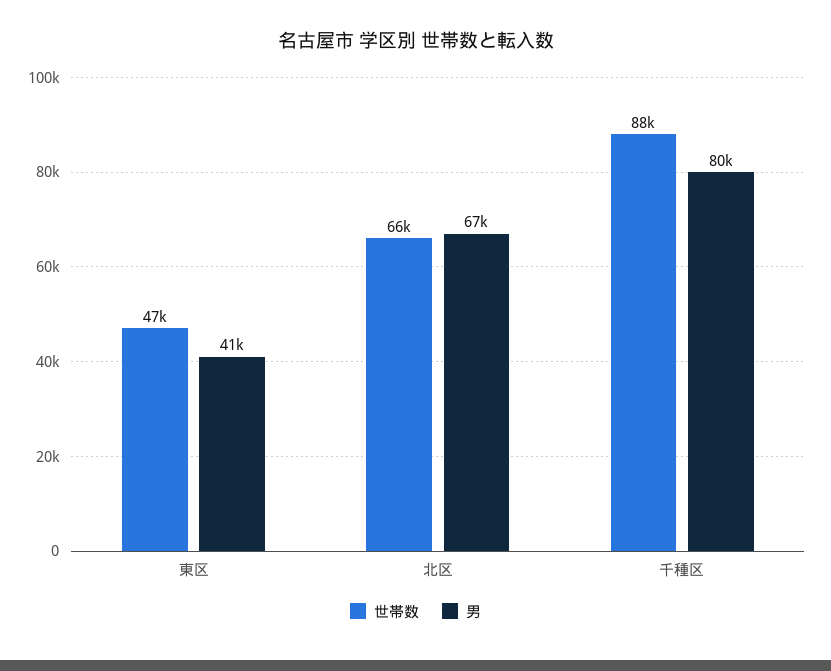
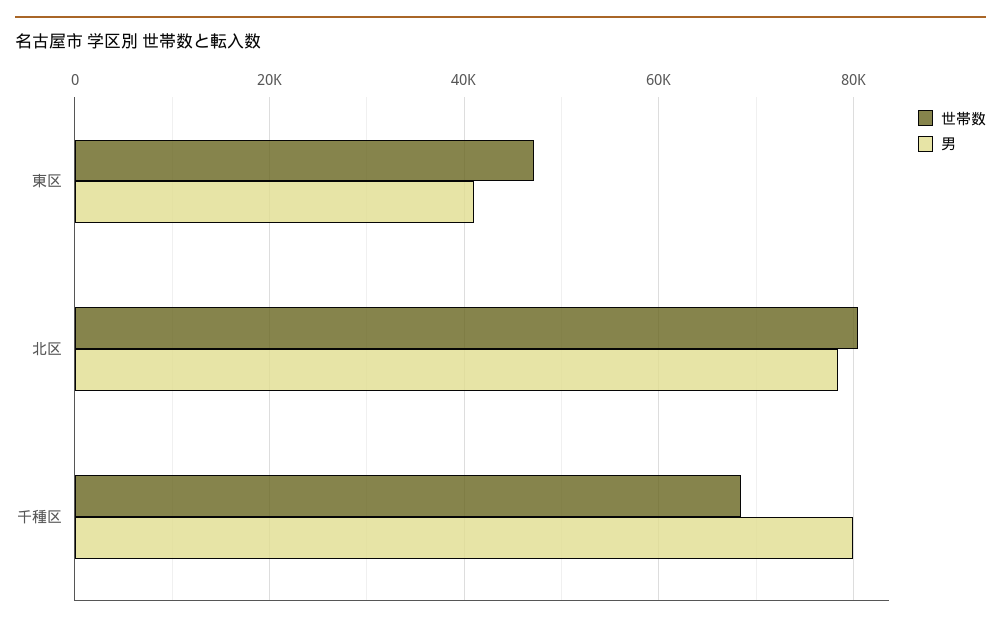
世帯数, 北区: 66000 -> 80000
男, 北区: 67000 -> 78000
世帯数, 千種区: 88000 -> 68000

